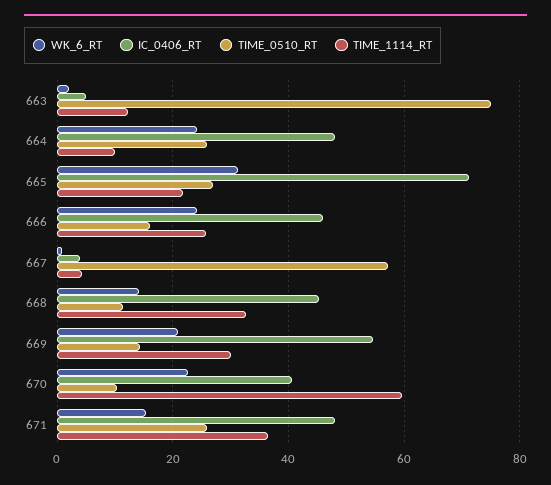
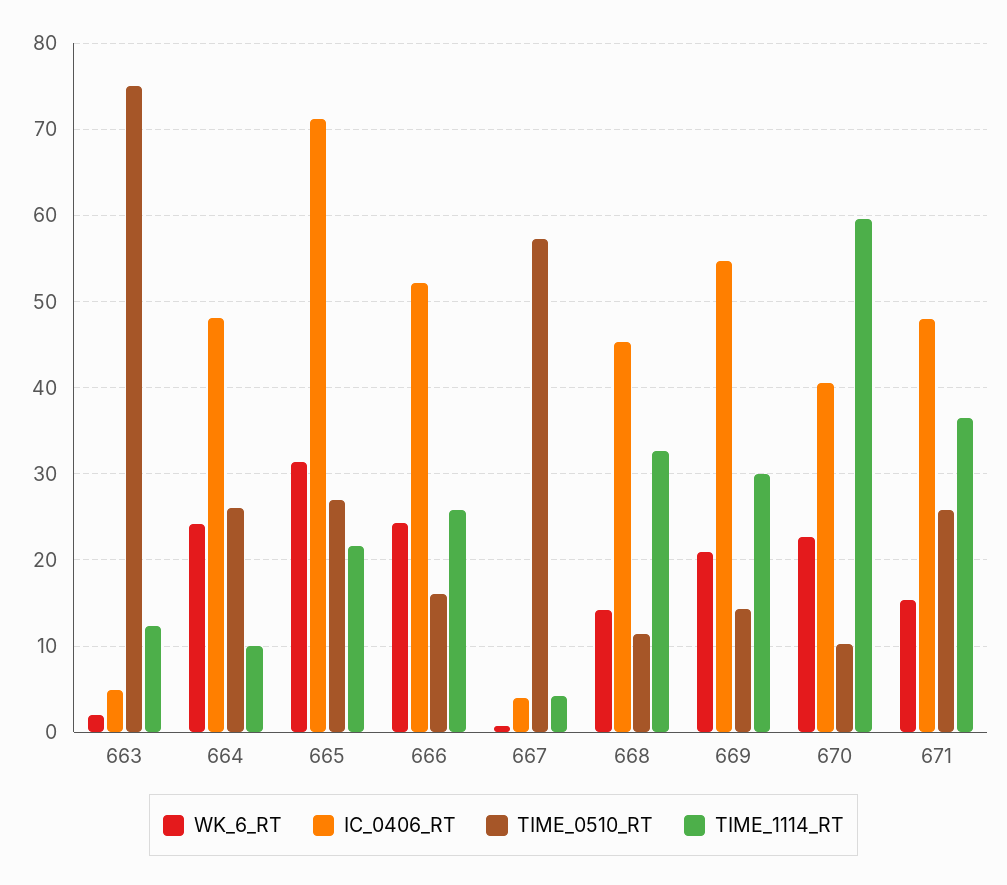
IC_0406_RT, 666: 46 -> 52

